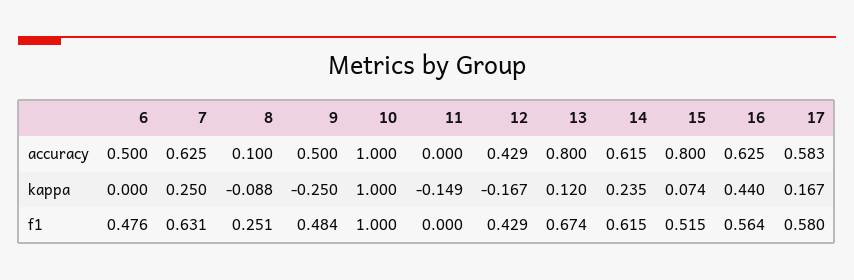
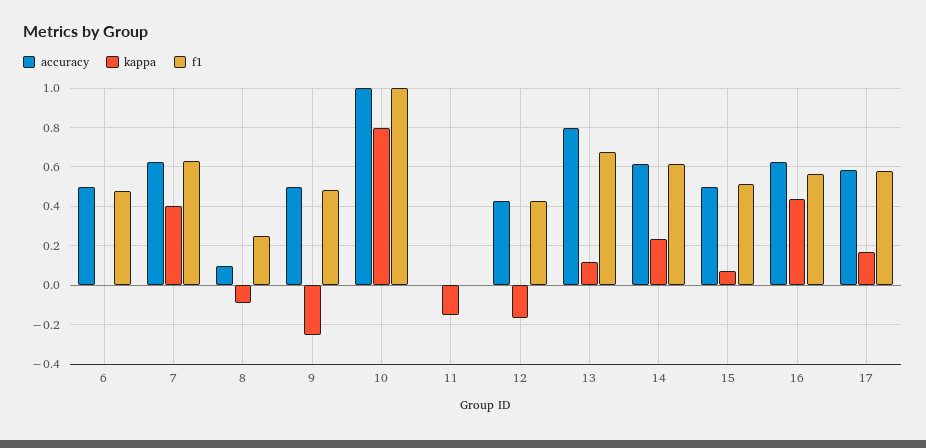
accuracy, 15: 0.8 -> 0.5
kappa, 7: 0.25 -> 0.4
kappa, 10: 1 -> 0.8

